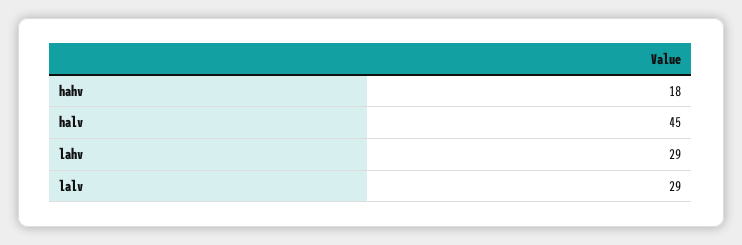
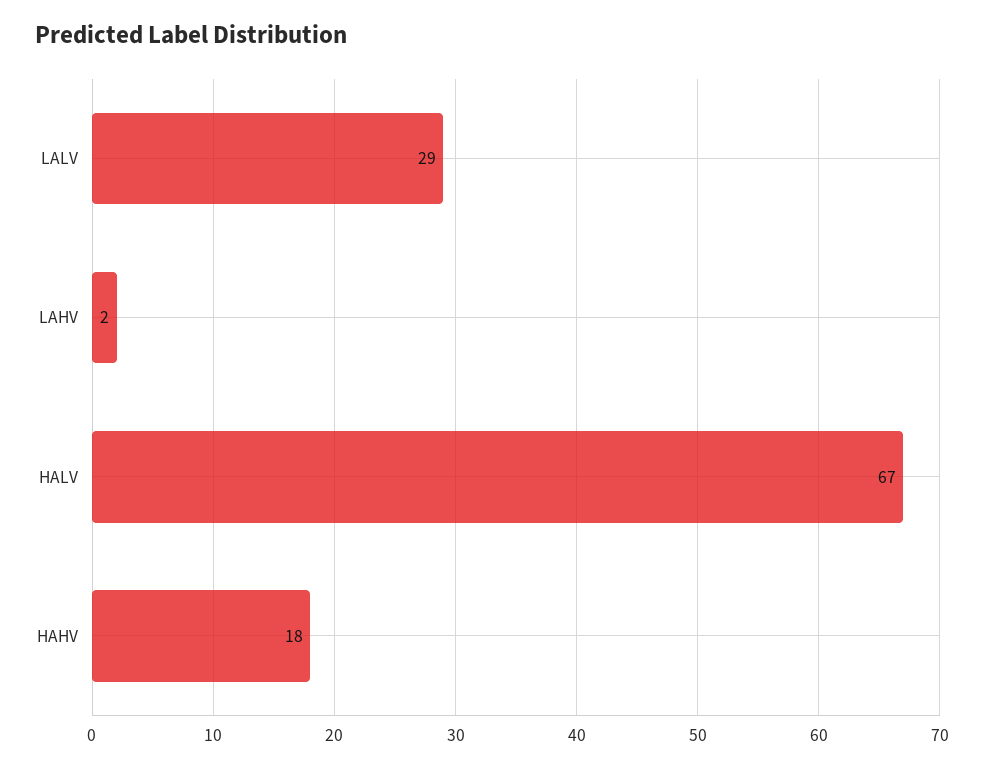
halv: 45 -> 67
lahv: 29 -> 2

